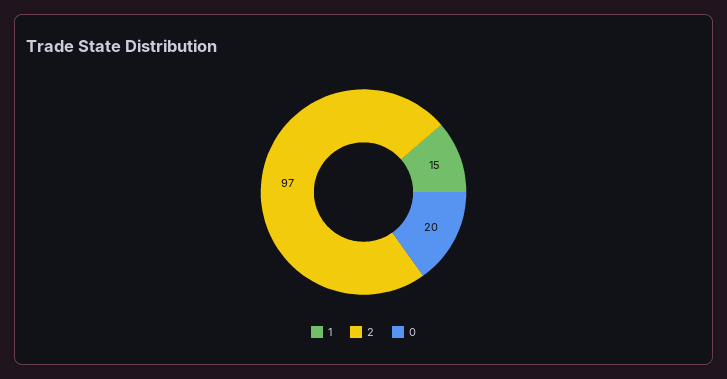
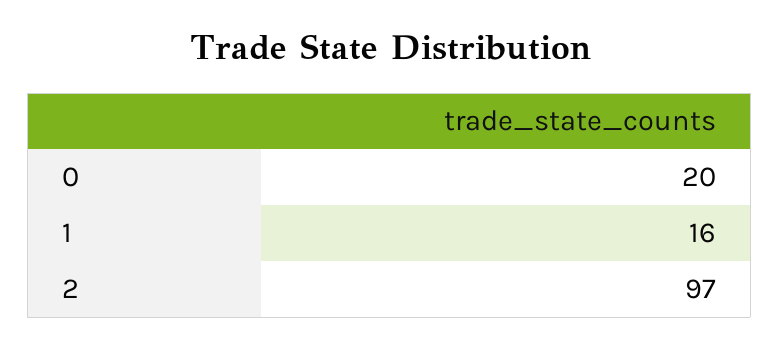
1: 15 -> 16

